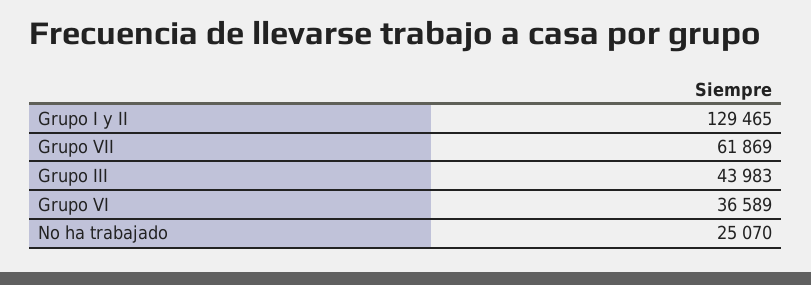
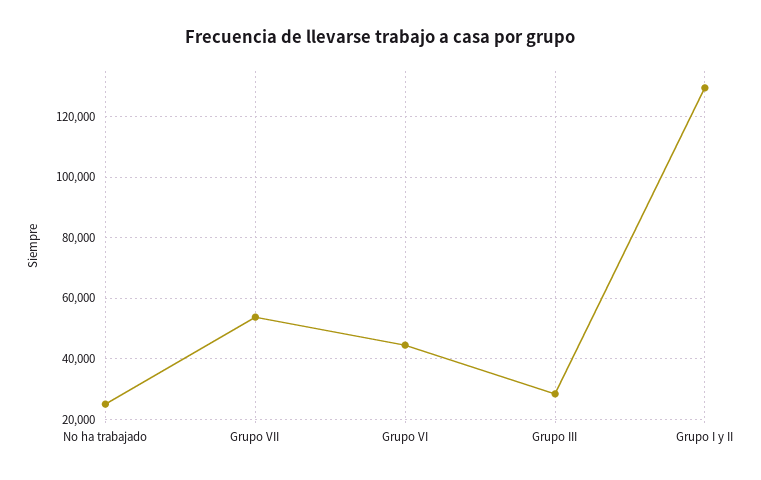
Grupo VII: 61869 -> 54000
Grupo III: 43983 -> 28000
Grupo VI: 36589 -> 44000

